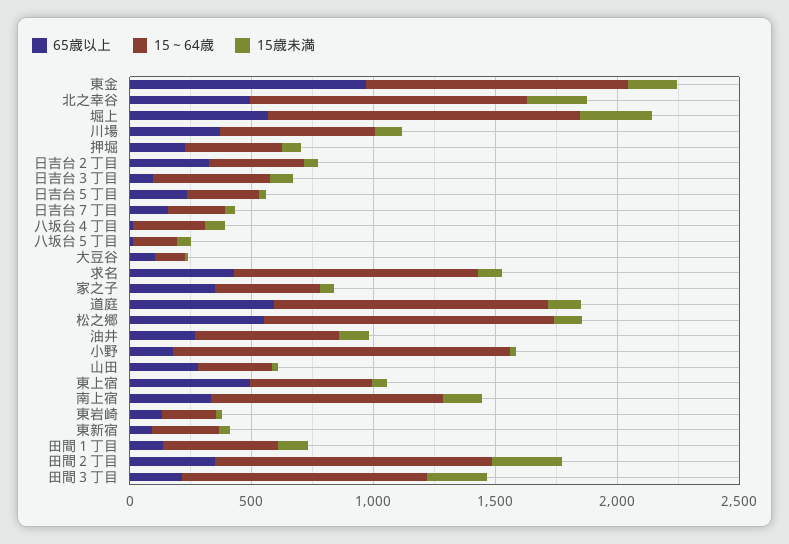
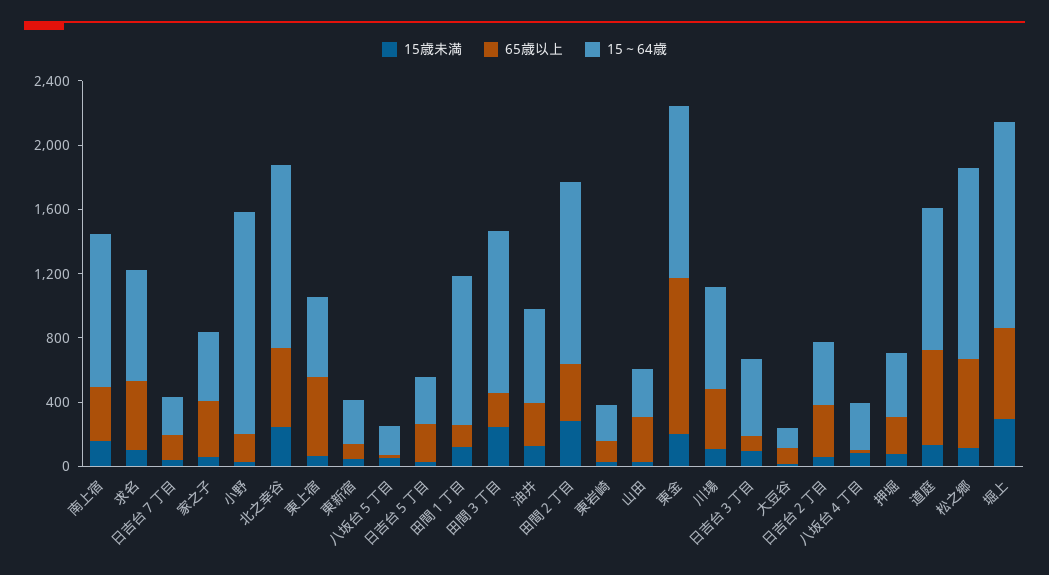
15～64歳, 求名: 1000 -> 700
15～64歳, 道庭: 1100 -> 900
15～64歳, 田間１丁目: 500 -> 900

